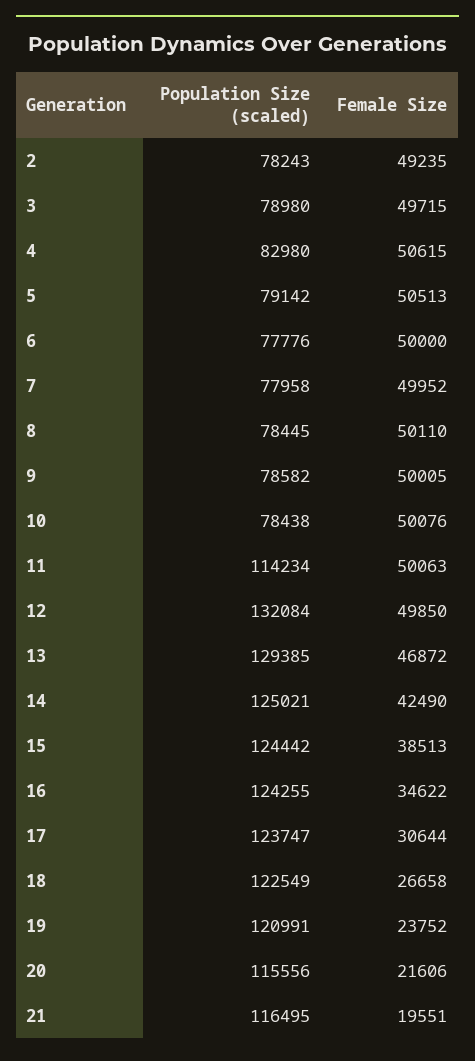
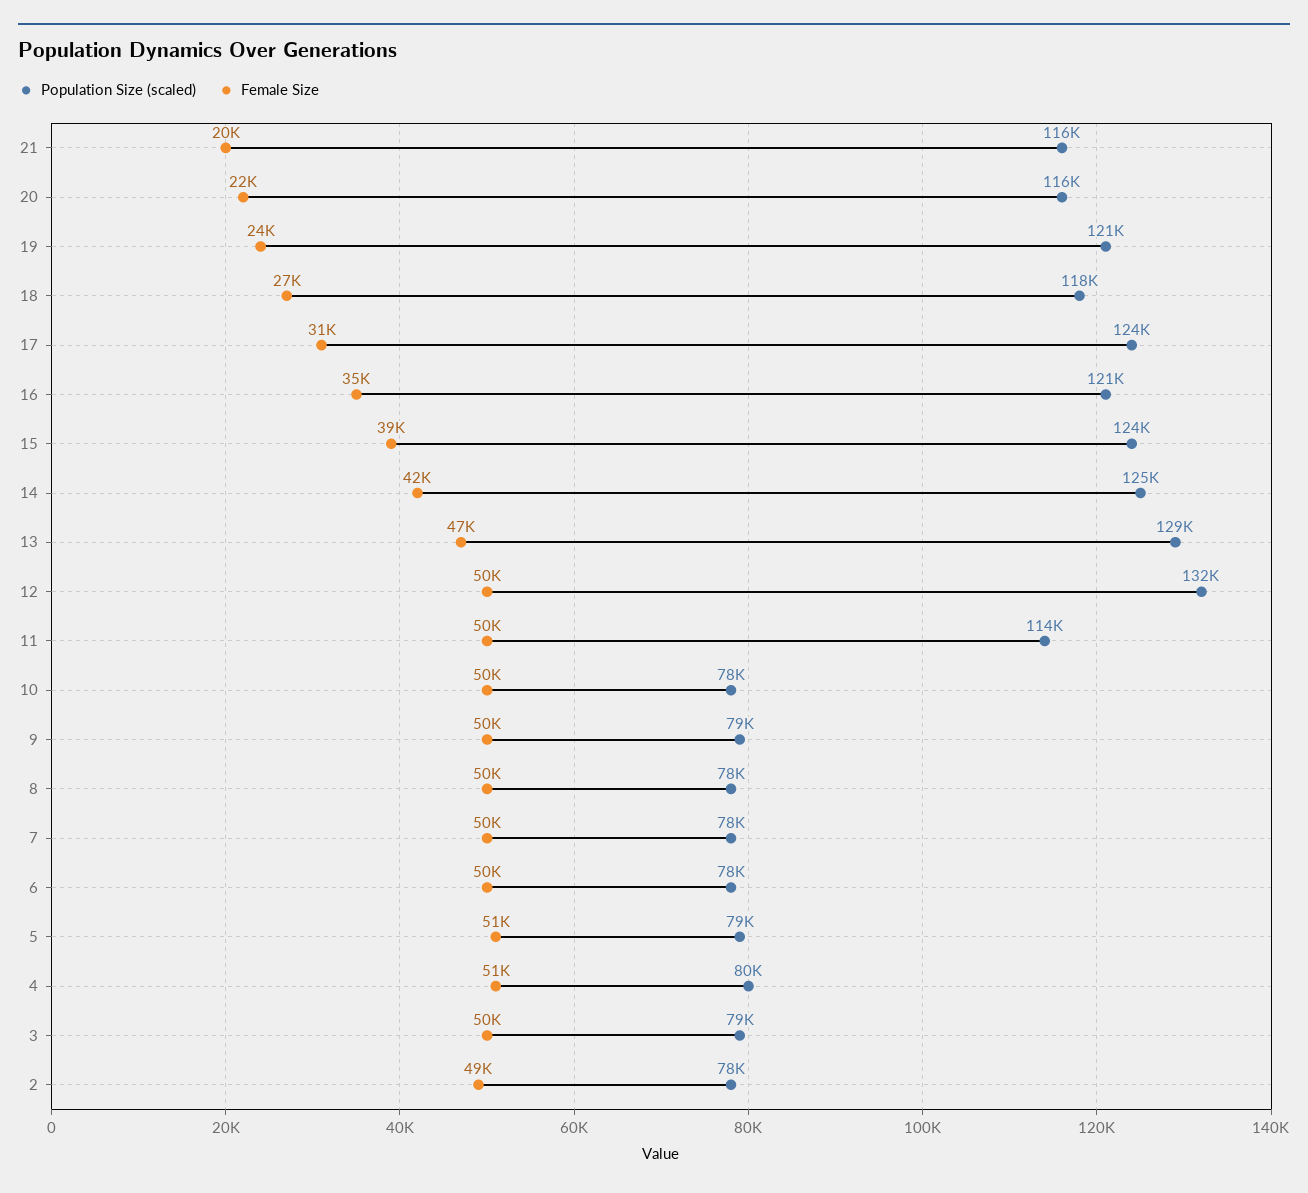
Population Size (scaled), 4: 82980 -> 80000
Population Size (scaled), 16: 124255 -> 121000
Population Size (scaled), 18: 122549 -> 118000

